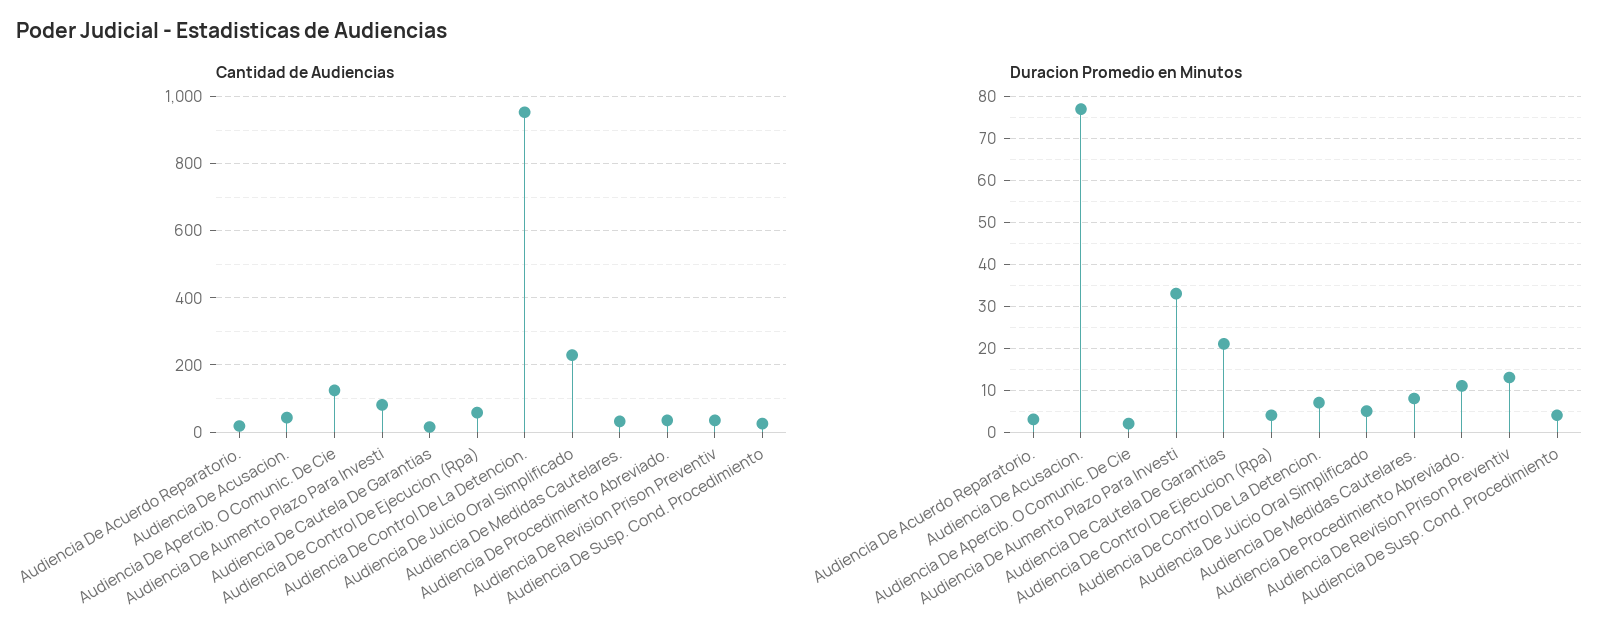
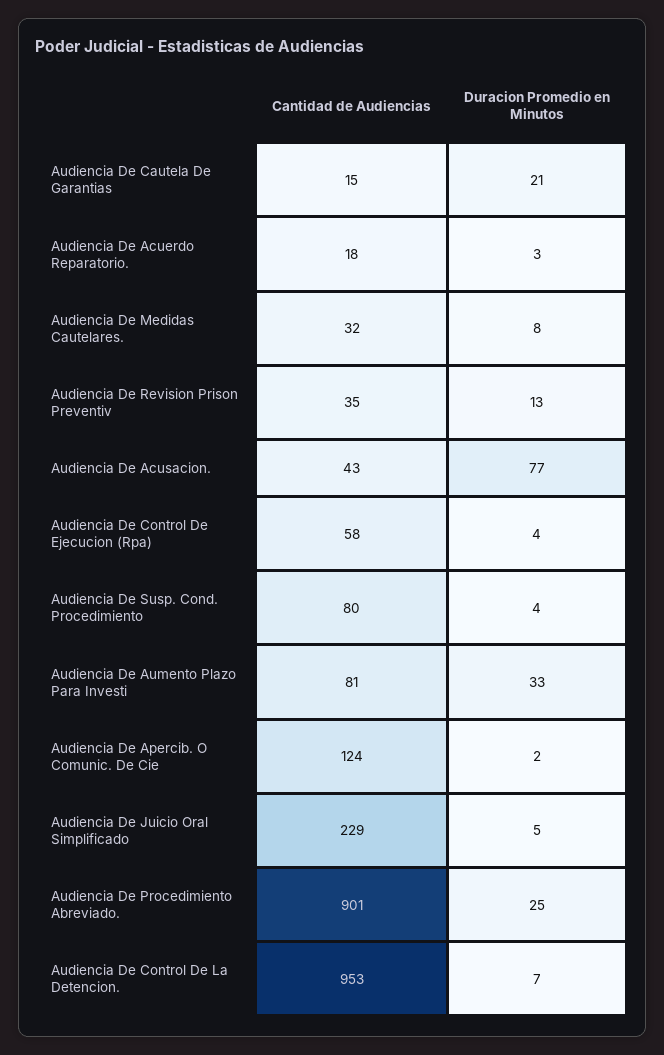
Cantidad de Audiencias, Audiencia De Procedimiento Abreviado.: 40 -> 901
Cantidad de Audiencias, Audiencia De Susp. Cond. Procedimiento: 20 -> 80
Duracion Promedio en Minutos, Audiencia De Procedimiento Abreviado.: 10 -> 25

